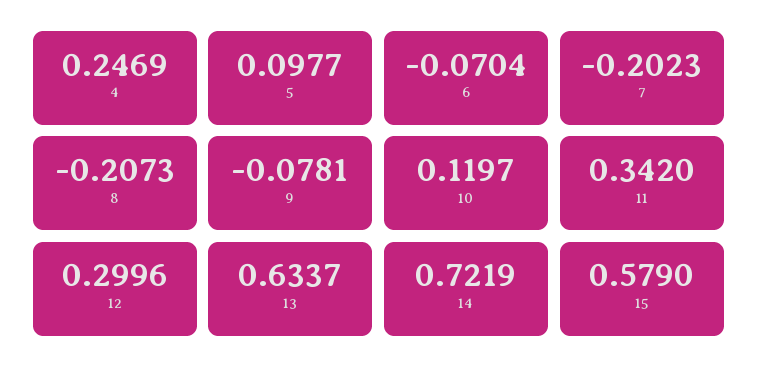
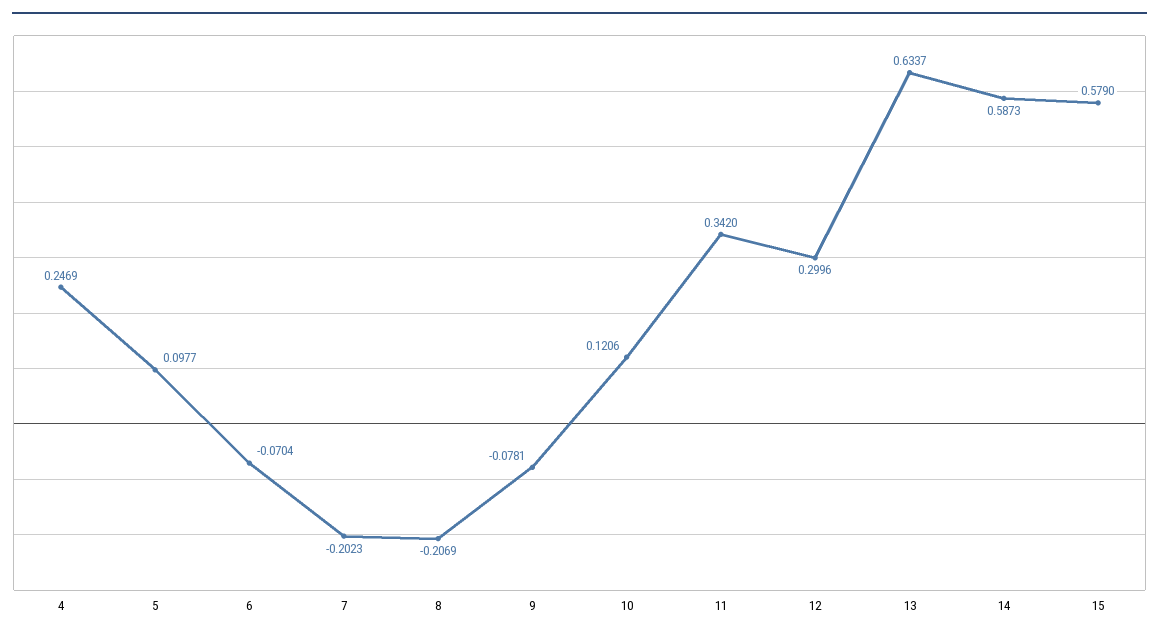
8: -0.2073 -> -0.2069
10: 0.1197 -> 0.1206
14: 0.7219 -> 0.5873

